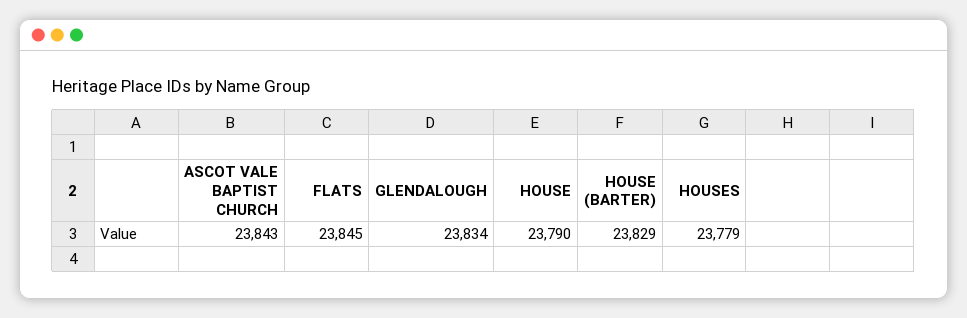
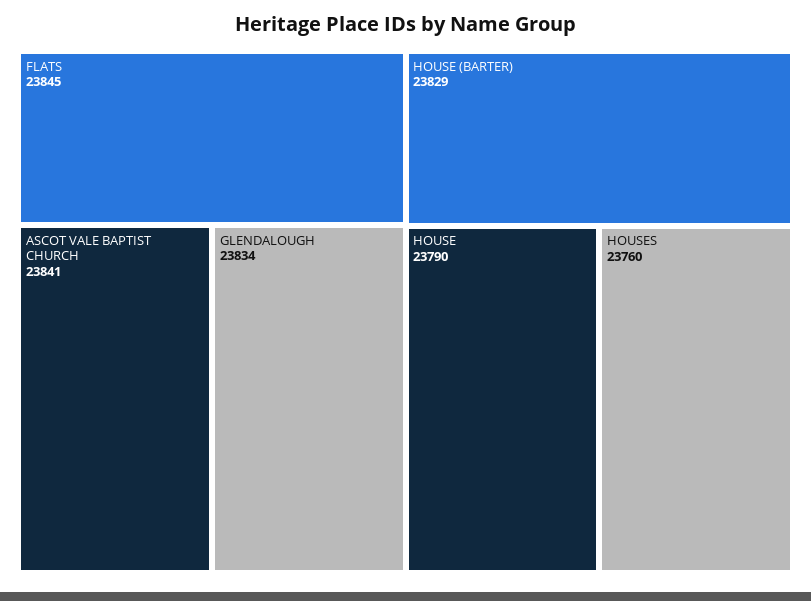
ASCOT VALE BAPTIST CHURCH: 23843 -> 23841
HOUSES: 23779 -> 23760

